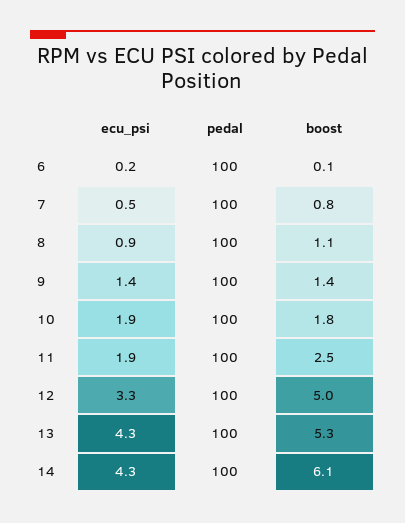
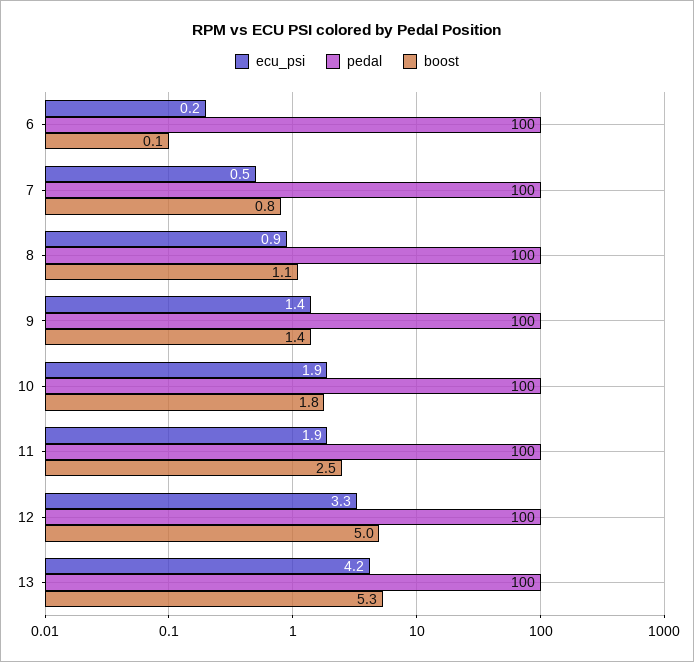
ecu_psi, 13: 4.3 -> 4.2
ecu_psi, 14: 4.3 -> none
pedal, 14: 100 -> none
boost, 14: 6.1 -> none

